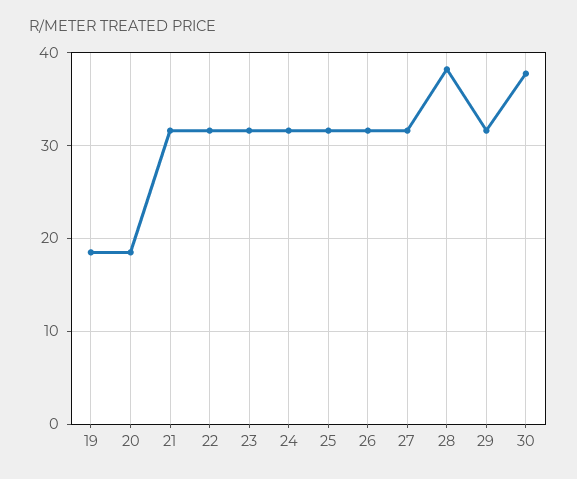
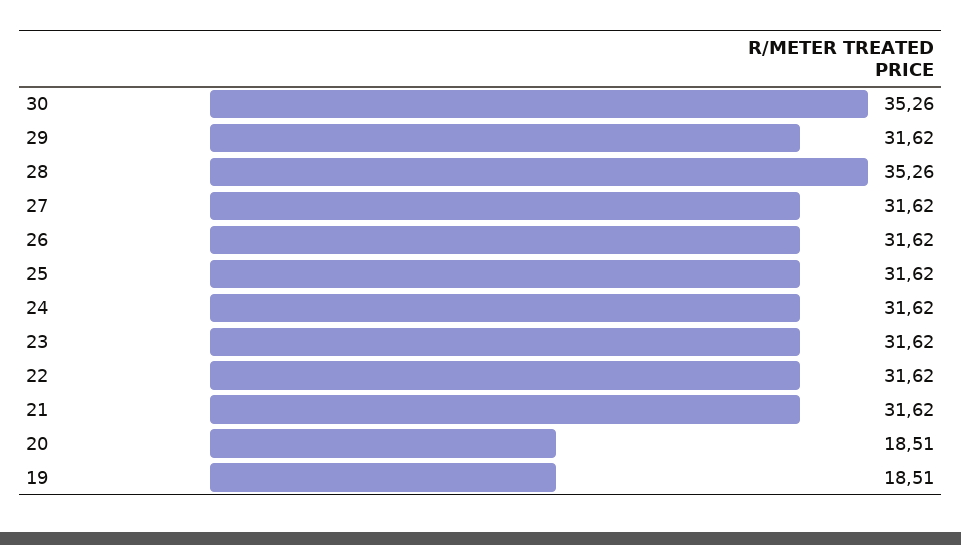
28: 38 -> 35.26
30: 38 -> 35.26

